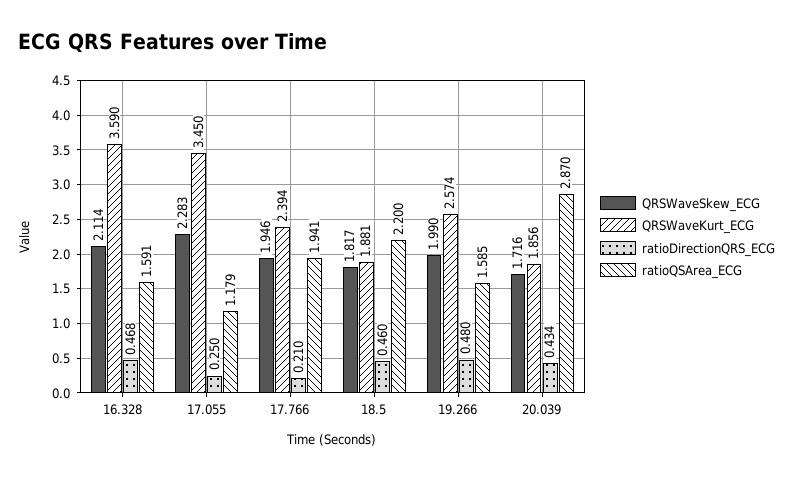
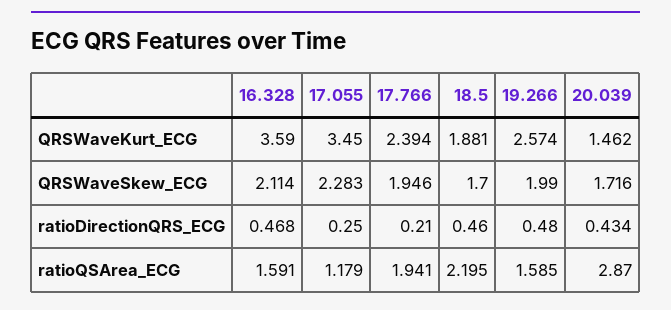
QRSWaveSkew_ECG, 18.5: 1.817 -> 1.7
ratioQSArea_ECG, 18.5: 2.2 -> 2.195
QRSWaveKurt_ECG, 20.039: 1.856 -> 1.462

